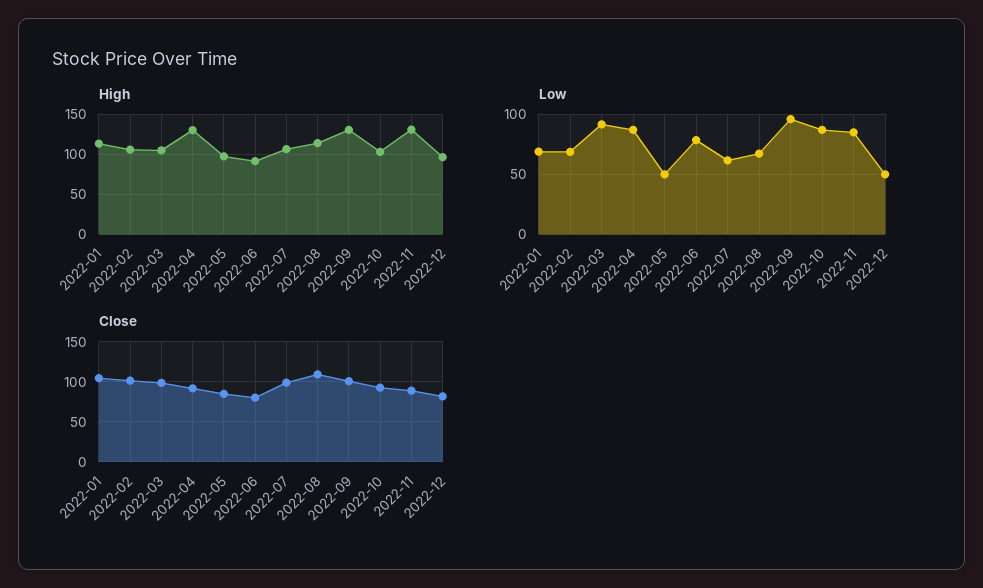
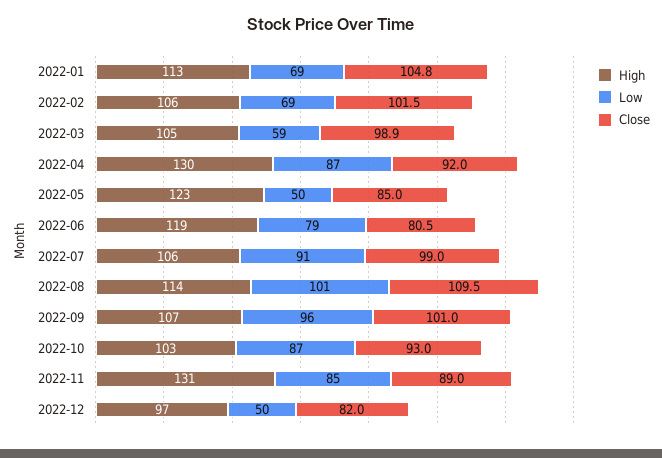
High, 2022-05: 100 -> 123
High, 2022-06: 90 -> 119
High, 2022-09: 130 -> 107
Low, 2022-03: 90 -> 59
Low, 2022-07: 60 -> 91
Low, 2022-08: 70 -> 101

